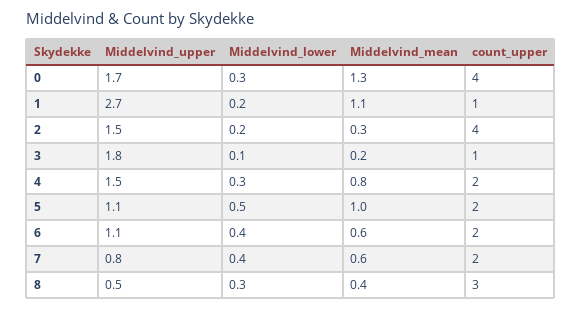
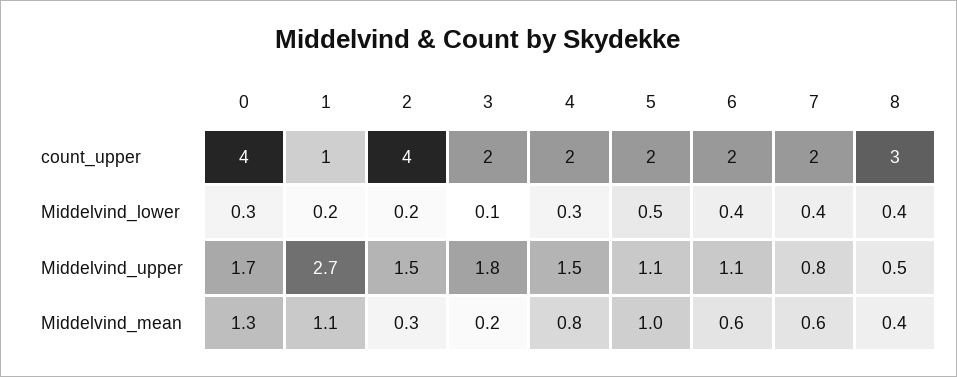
count_upper, 3: 1 -> 2
Middelvind_lower, 8: 0.3 -> 0.4

